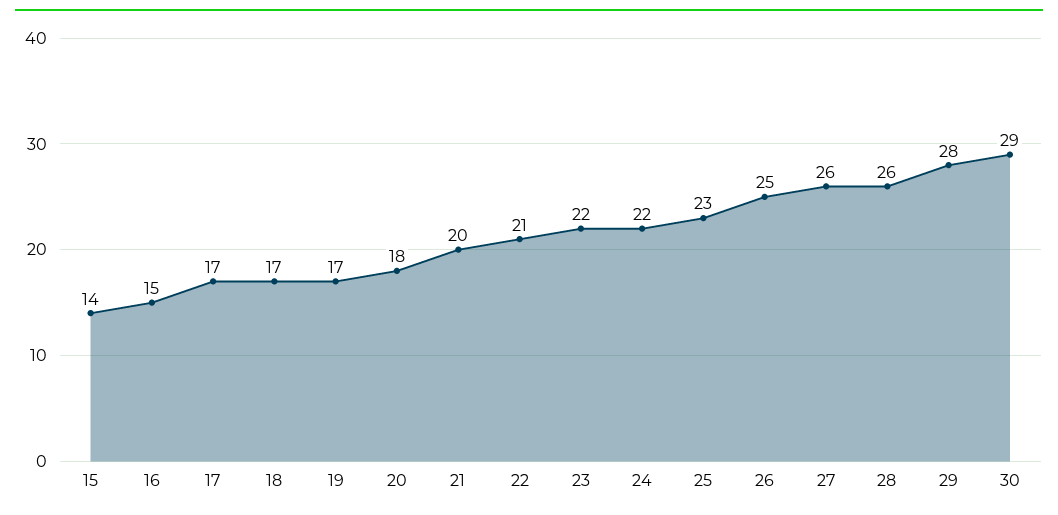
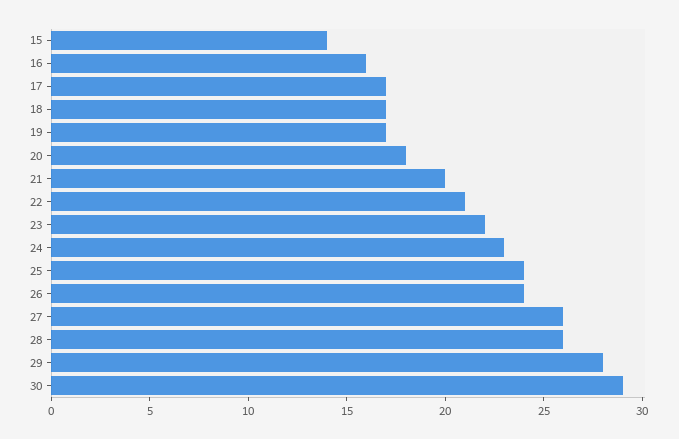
16: 15 -> 16
24: 22 -> 23
25: 23 -> 24
26: 25 -> 24

